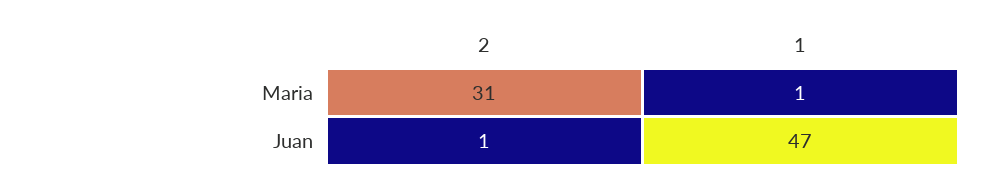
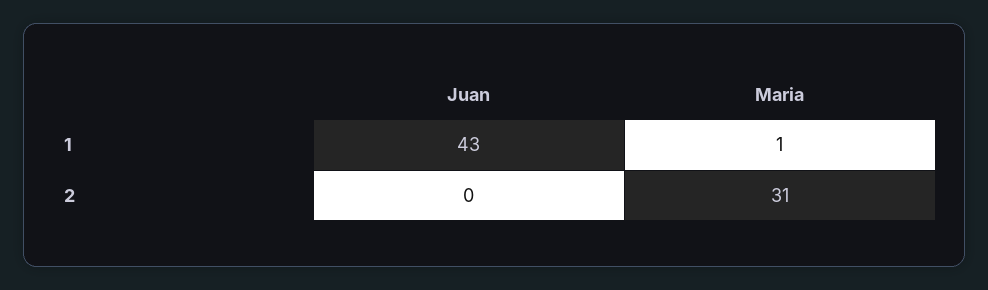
2, Juan: 1 -> 0
1, Juan: 47 -> 43

